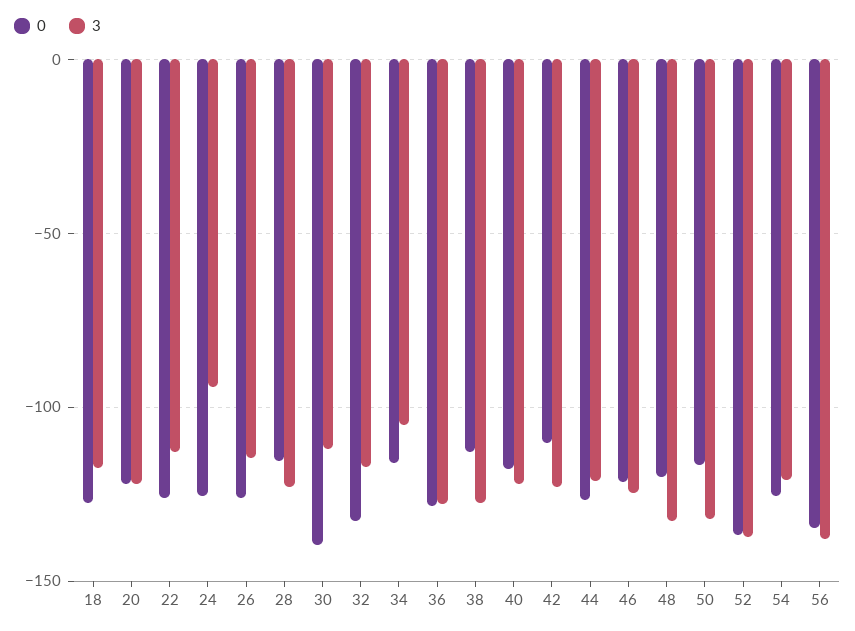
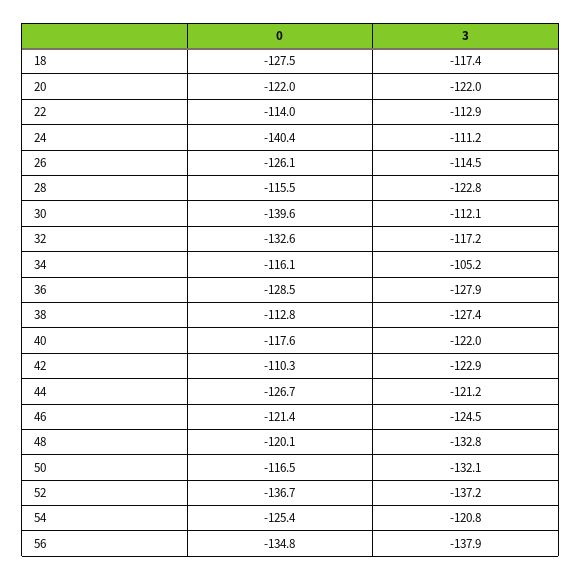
0, 22: -125 -> -114
0, 24: -125 -> -140.4
3, 24: -95 -> -111.2

